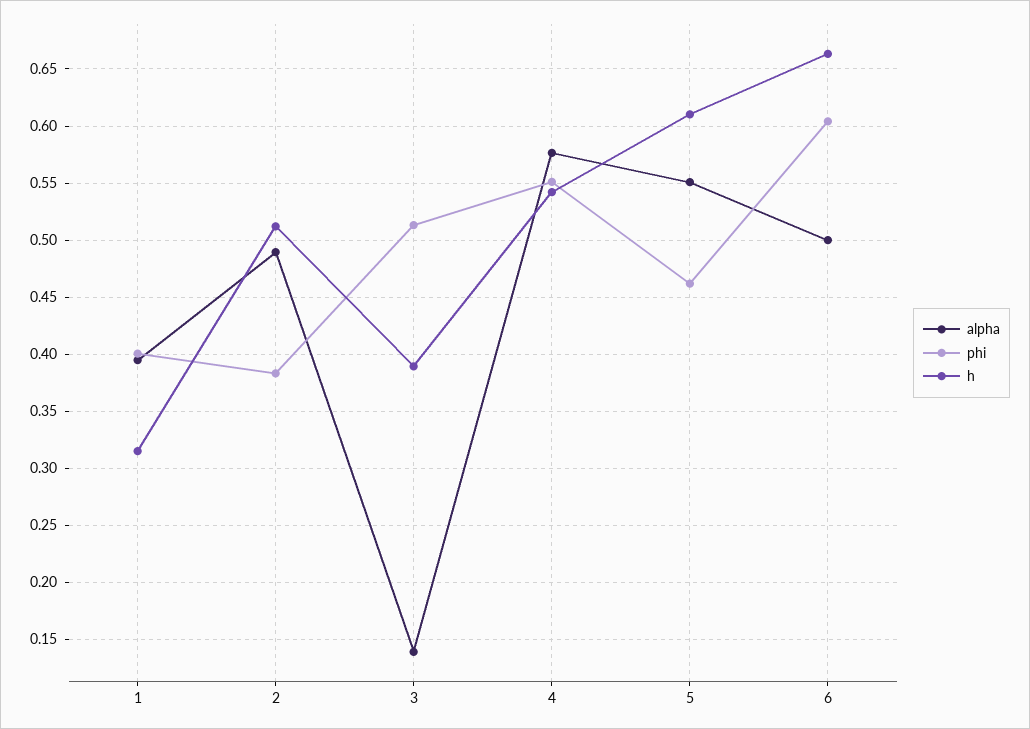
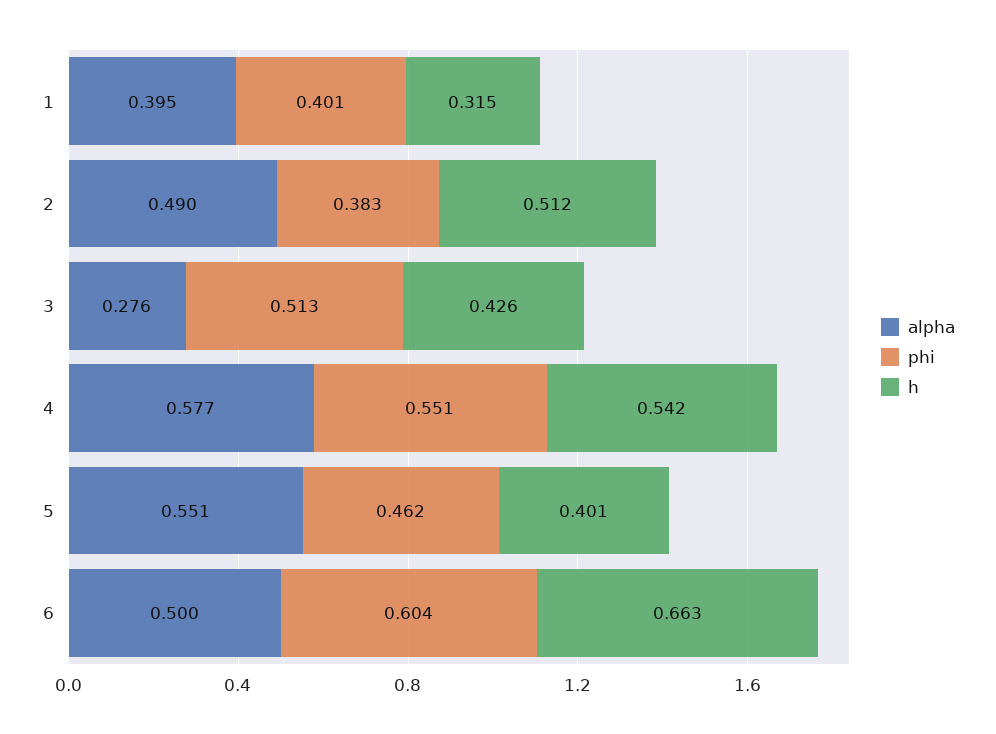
alpha, 3: 0.14 -> 0.276
h, 3: 0.39 -> 0.426
h, 5: 0.61 -> 0.401

